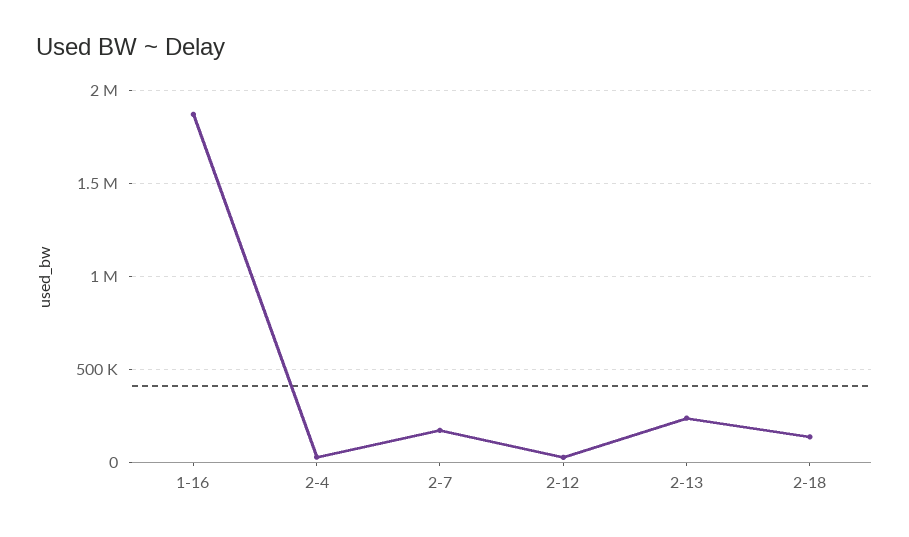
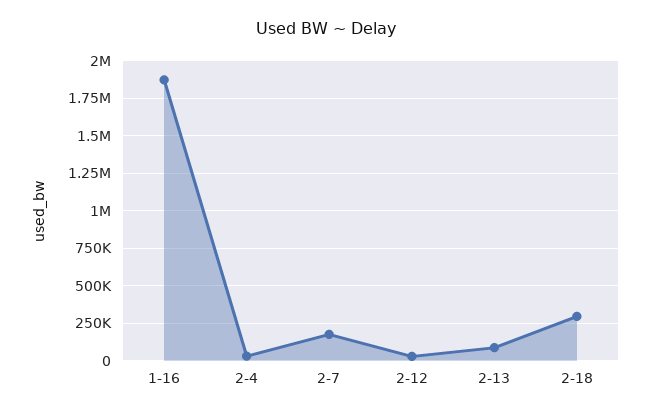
2-13: 250000 -> 100000
2-18: 150000 -> 300000

